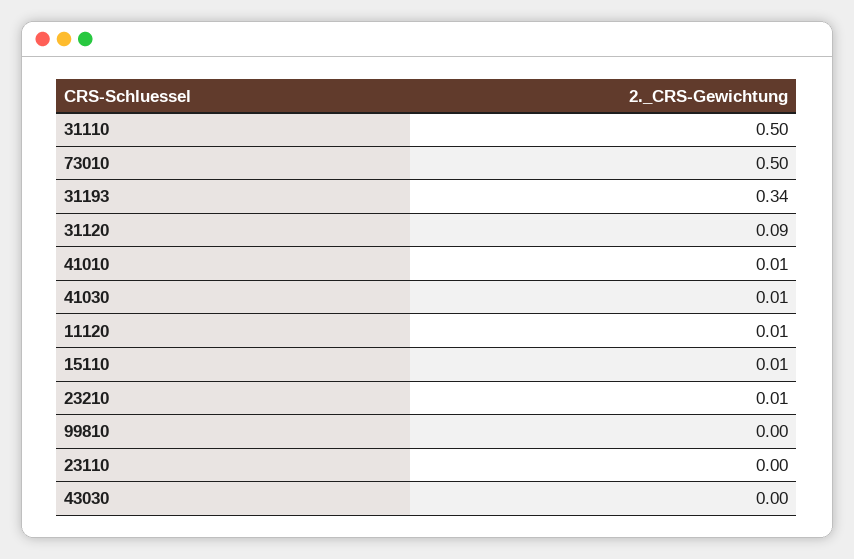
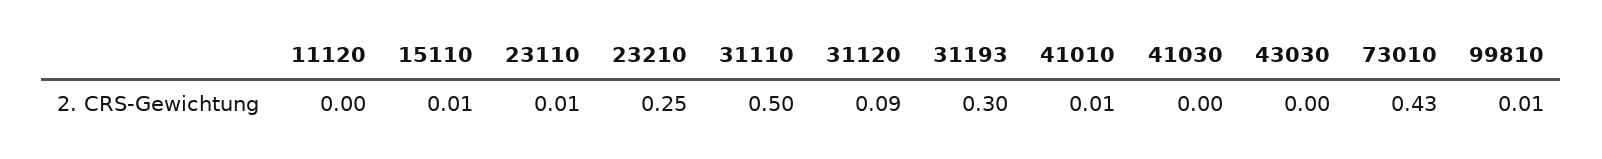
73010: 0.5 -> 0.43
31193: 0.34 -> 0.3
41030: 0.01 -> 0
11120: 0.01 -> 0
23210: 0.01 -> 0.25
99810: 0 -> 0.01
23110: 0 -> 0.01

